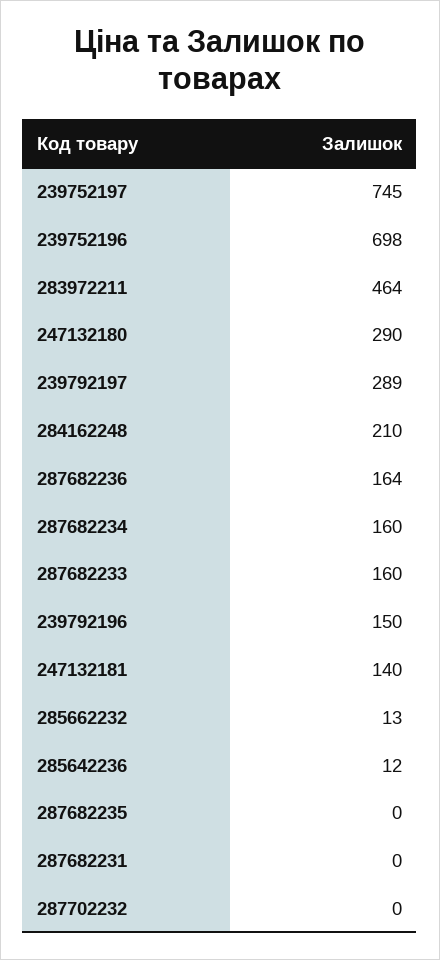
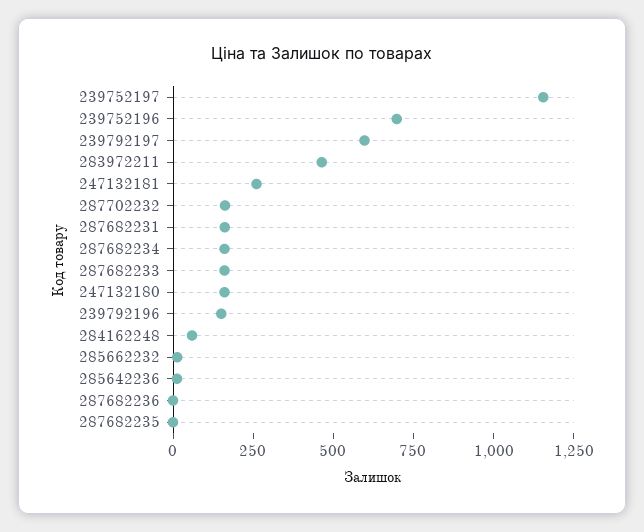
239752197: 745 -> 1150
247132180: 290 -> 150
239792197: 289 -> 600
284162248: 210 -> 50
287682236: 164 -> 0
247132181: 140 -> 250
287682231: 0 -> 150
287702232: 0 -> 150

